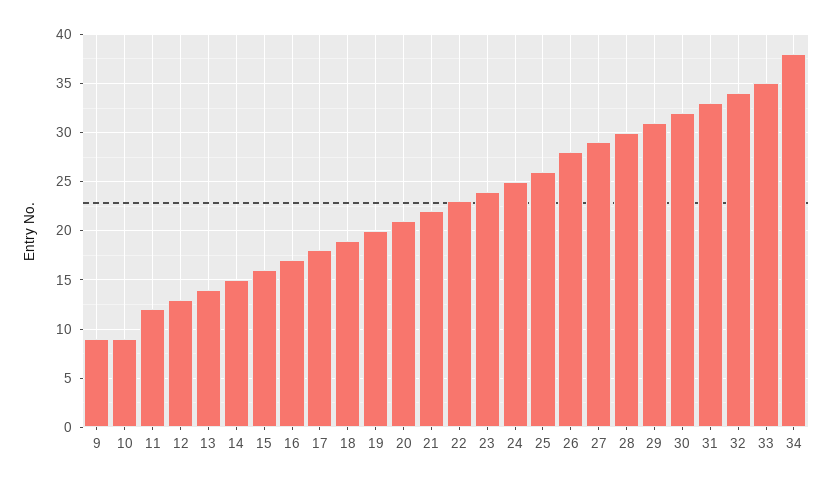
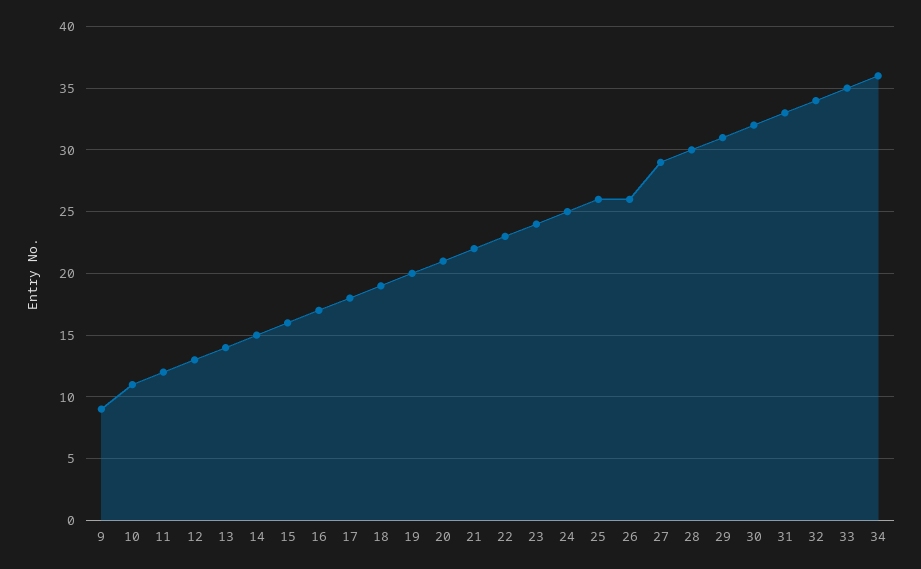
10: 9 -> 11
26: 28 -> 26
34: 38 -> 36

